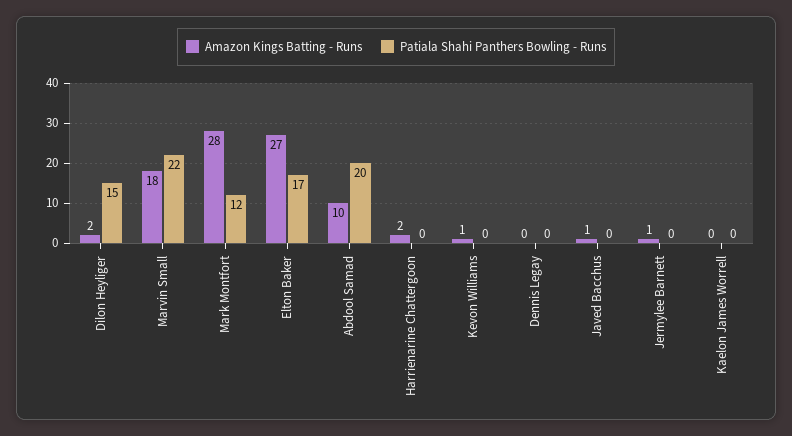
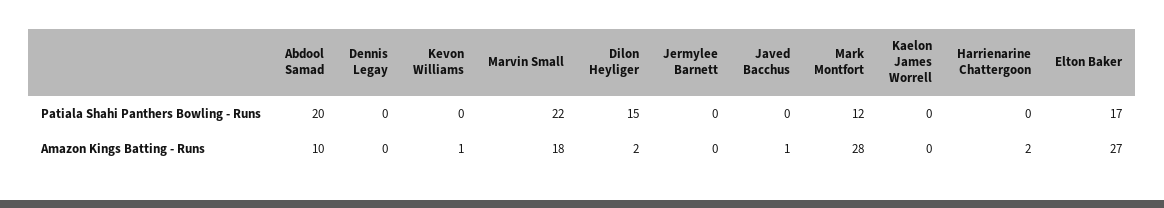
Amazon Kings Batting - Runs, Jermylee Barnett: 1 -> 0

